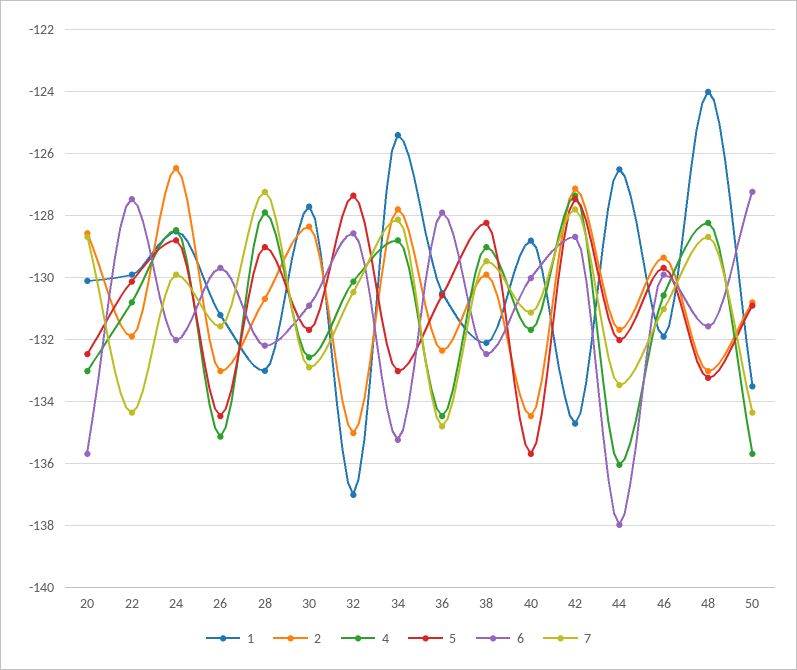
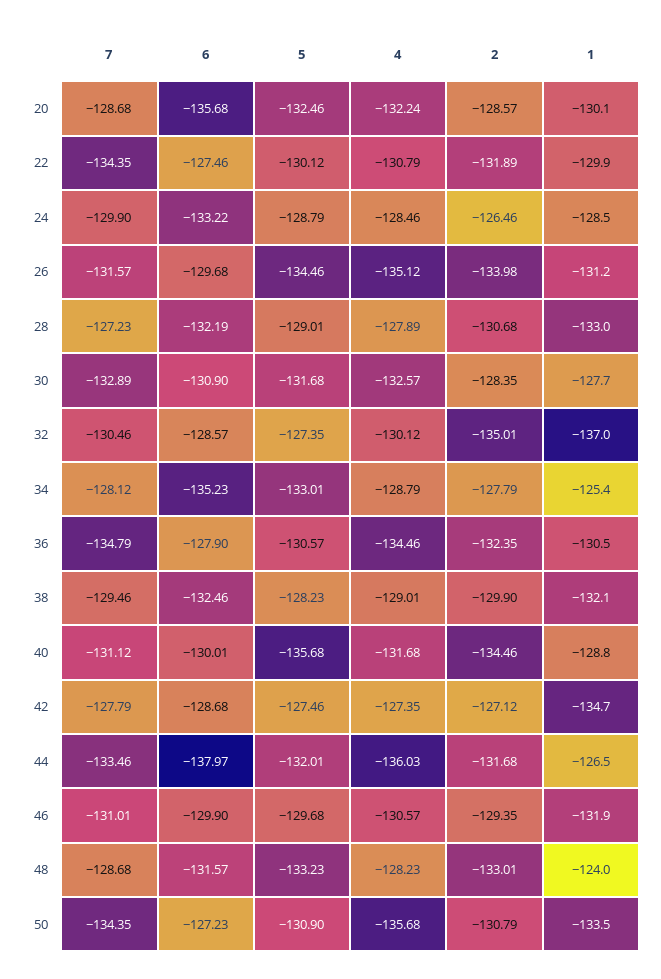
4, 20: -133 -> -132.24
6, 24: -132 -> -133.22
2, 26: -133 -> -133.98

